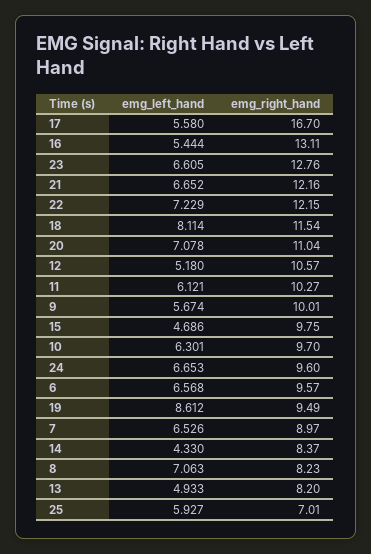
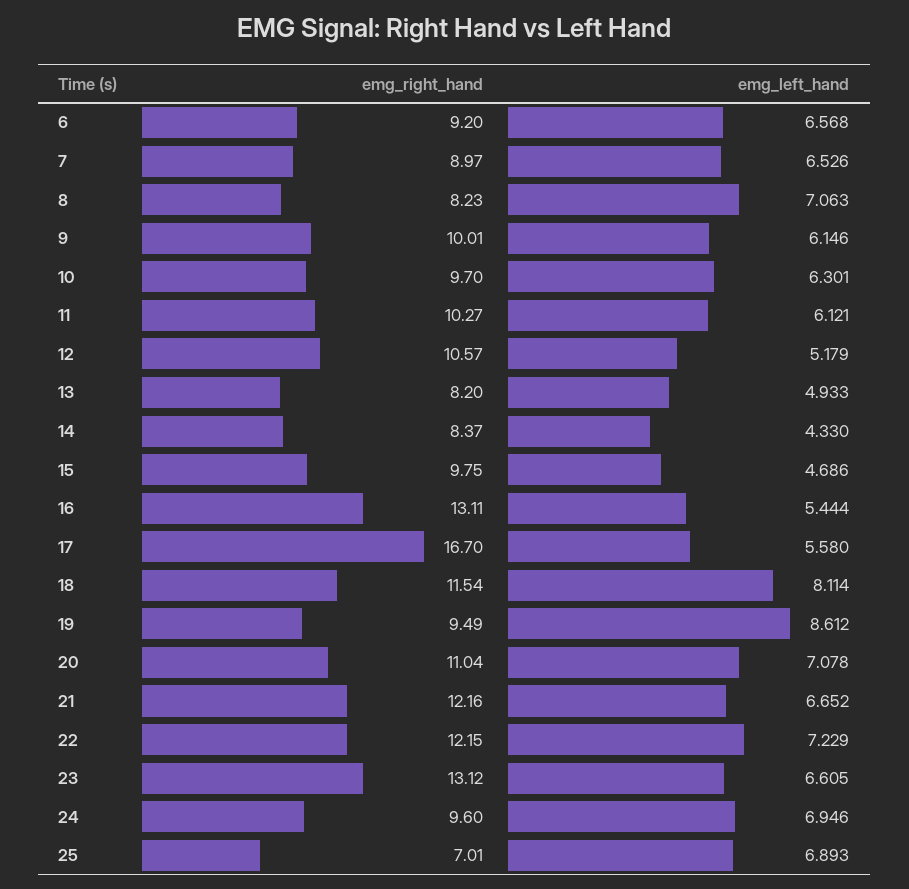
emg_right_hand, 23: 12.76 -> 13.12
emg_left_hand, 12: 5.18 -> 5.179
emg_left_hand, 9: 5.674 -> 6.146
emg_left_hand, 24: 6.653 -> 6.946
emg_right_hand, 6: 9.57 -> 9.2
emg_left_hand, 25: 5.927 -> 6.893

